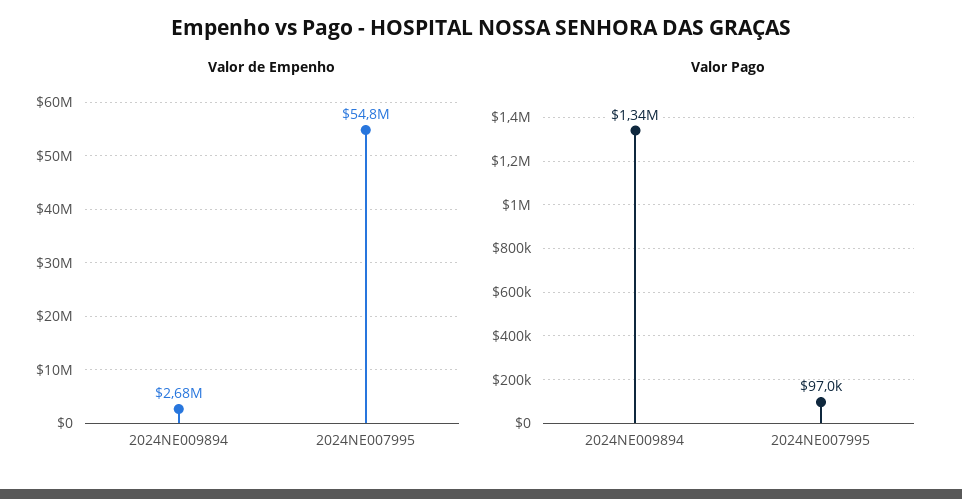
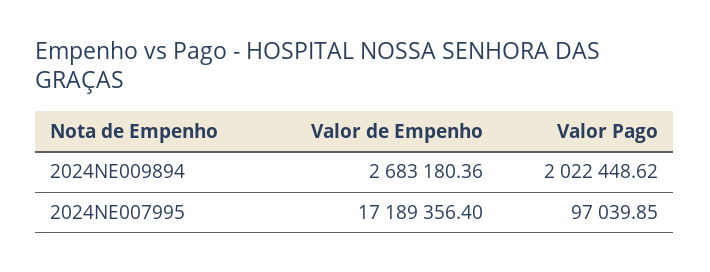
Valor de Empenho, 2024NE007995: 54800000 -> 17189356.4
Valor Pago, 2024NE009894: 1340000 -> 2022448.62

